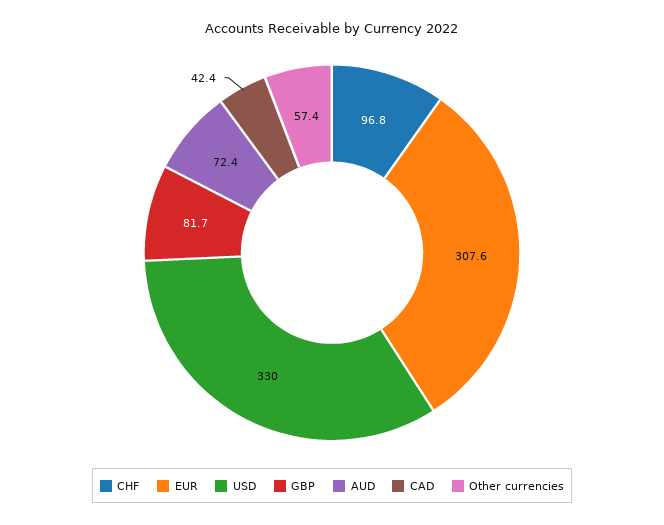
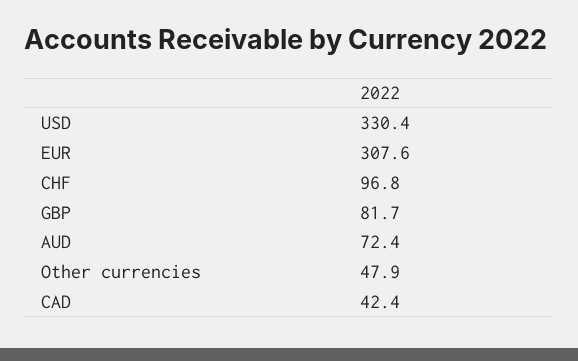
USD: 330 -> 330.4
Other currencies: 57.4 -> 47.9

